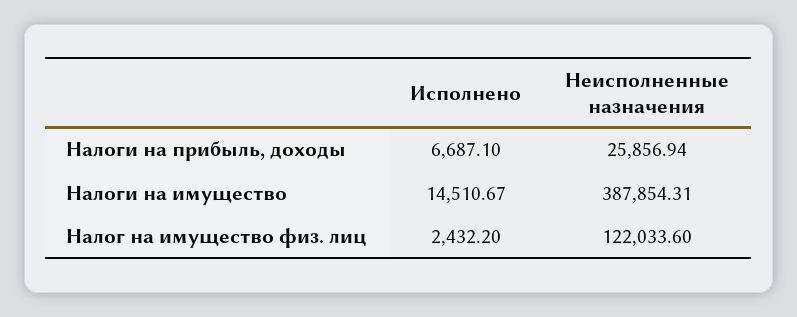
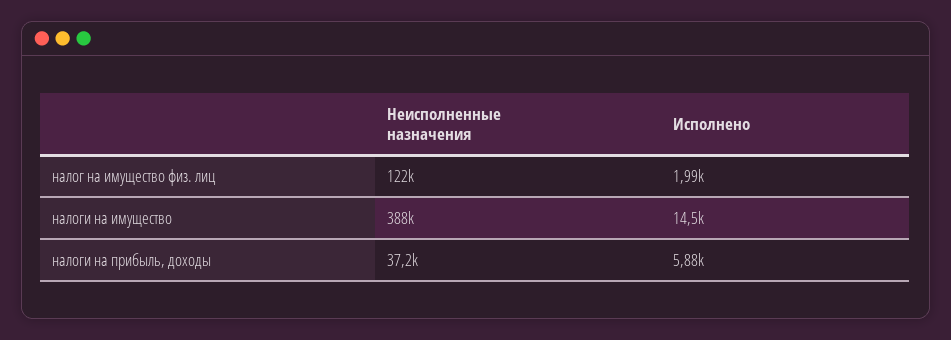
Исполнено, Налоги на прибыль, доходы: 6687.1 -> 5880
Неисполненные назначения, Налоги на прибыль, доходы: 25856.94 -> 37200
Исполнено, Налог на имущество физ. лиц: 2432.2 -> 1990

